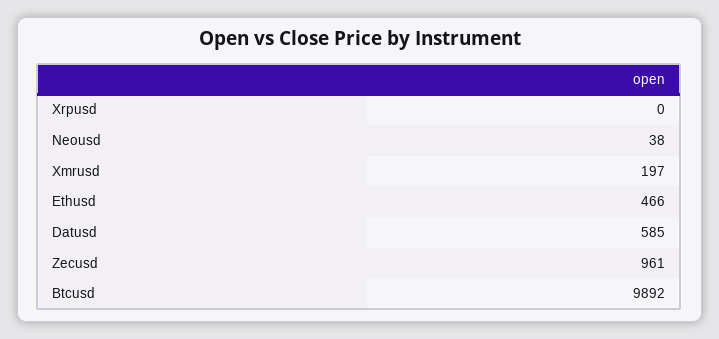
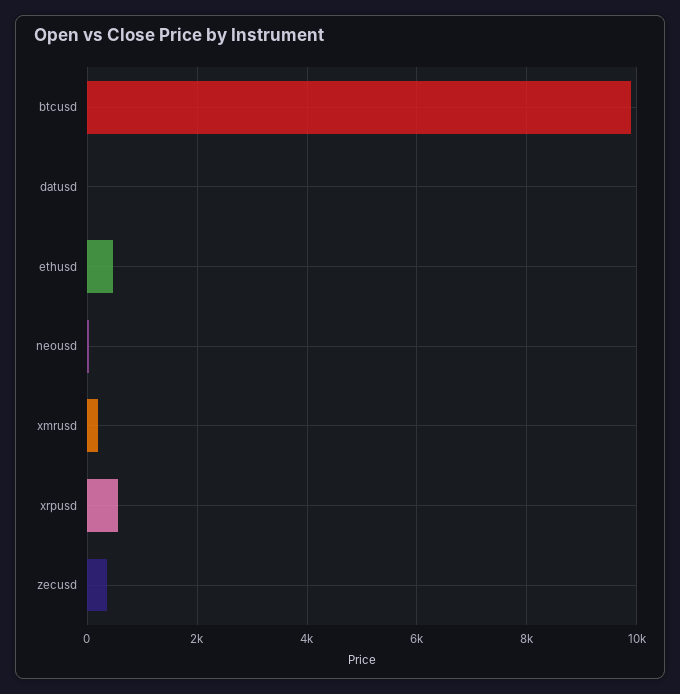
Xrpusd: 0 -> 600
Datusd: 585 -> 0
Zecusd: 961 -> 400

